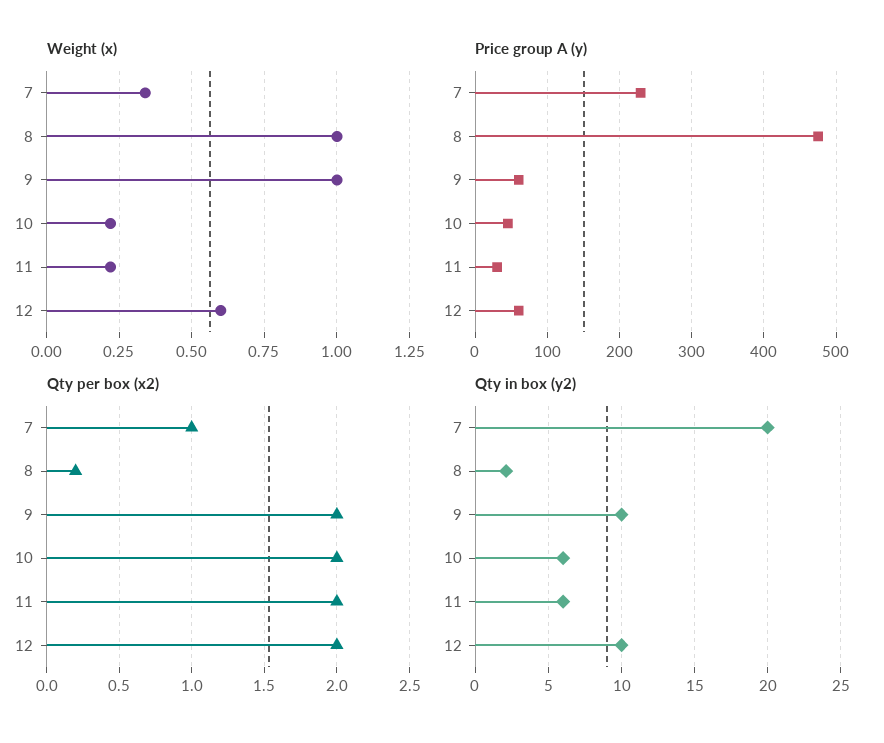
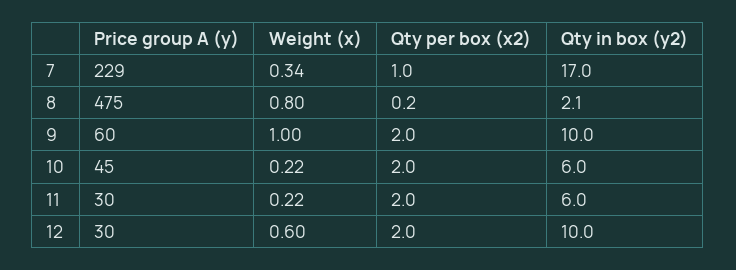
Weight (x), 8: 1 -> 0.8
Price group A (y), 12: 60 -> 30
Qty in box (y2), 7: 20 -> 17

